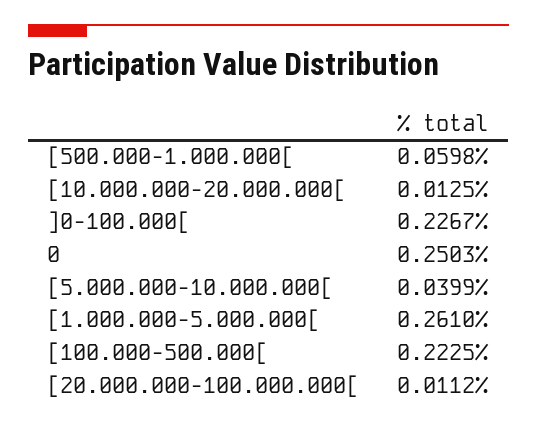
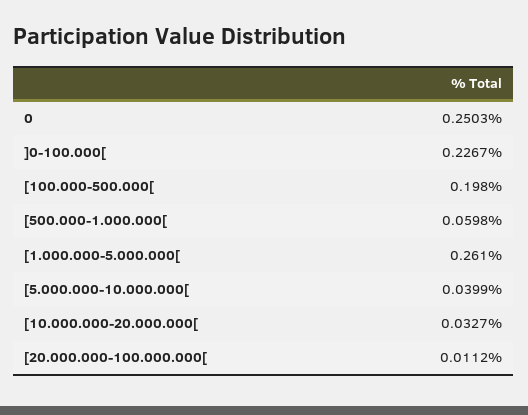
[10.000.000-20.000.000[: 0.0125 -> 0.0327
[100.000-500.000[: 0.2225 -> 0.198

